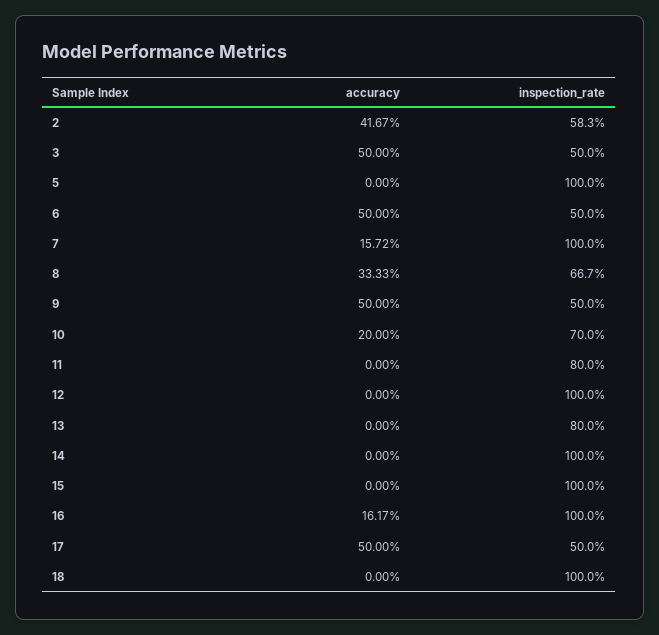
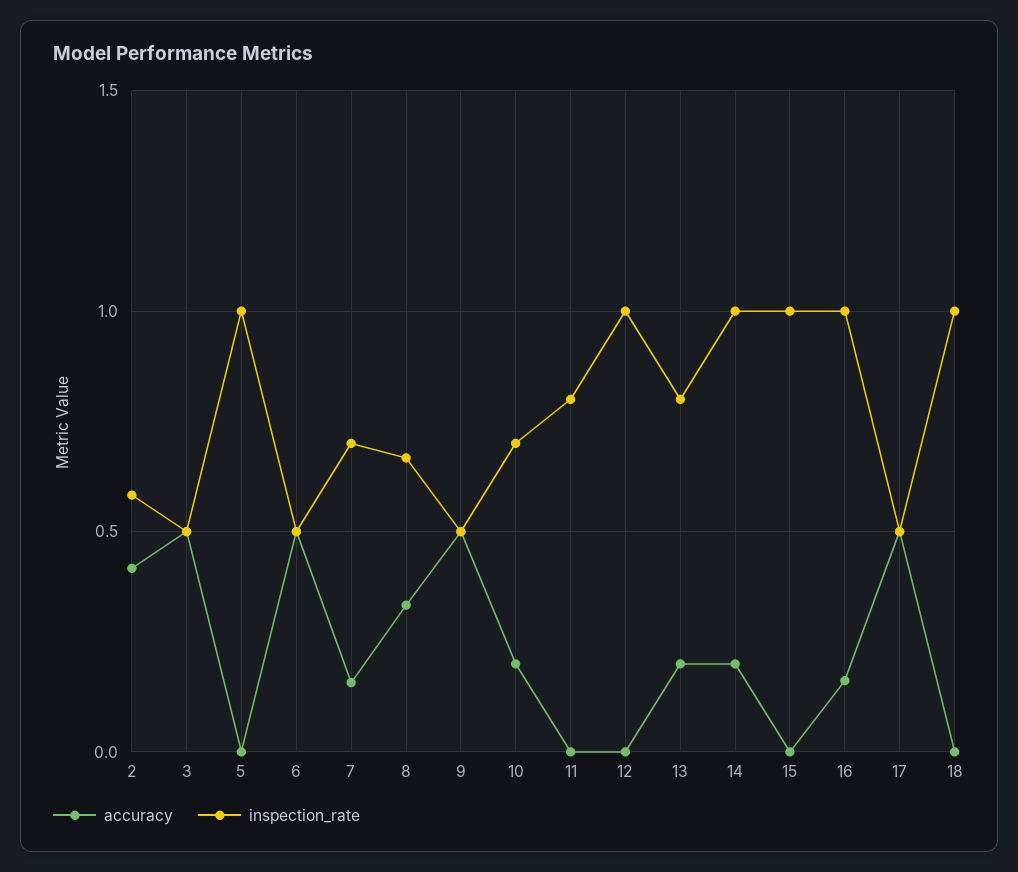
inspection_rate, 7: 1 -> 0.7
accuracy, 13: 0 -> 0.2
accuracy, 14: 0 -> 0.2

